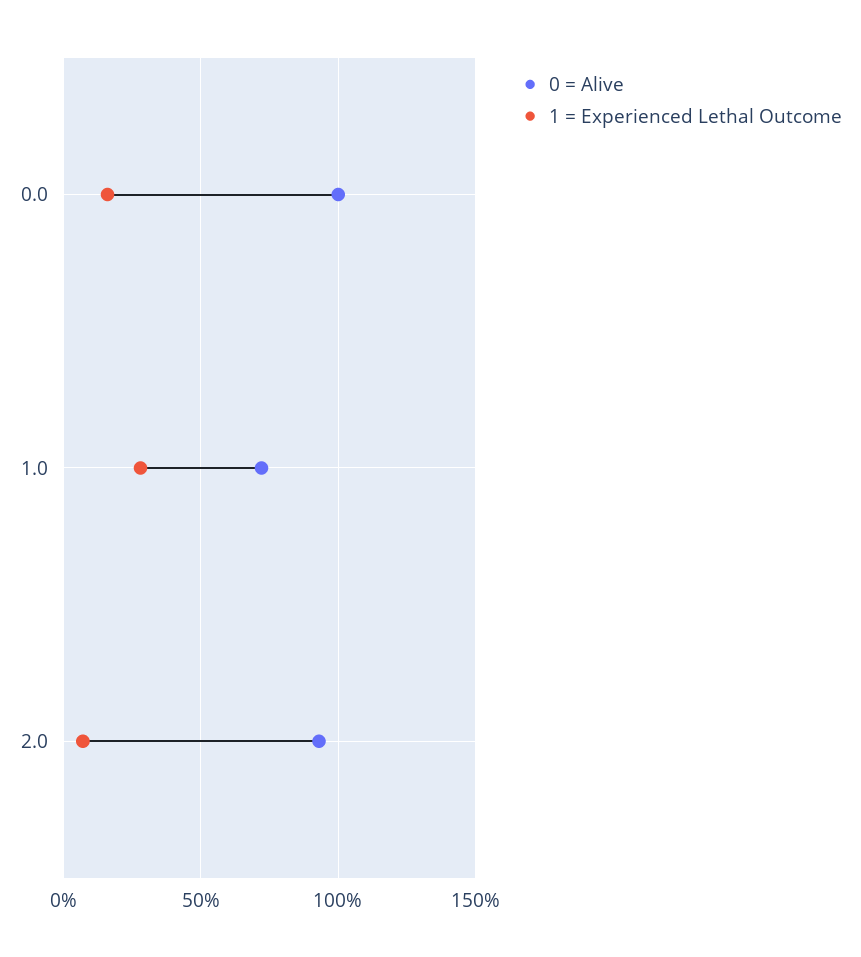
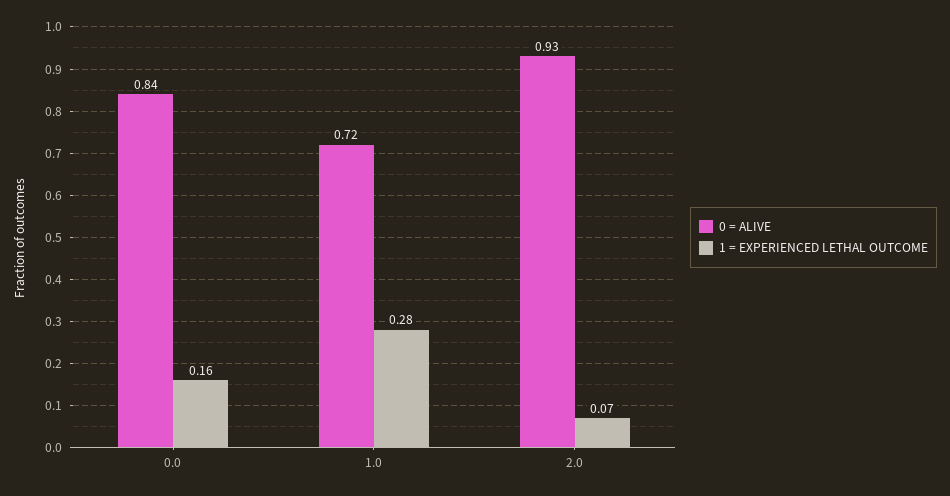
0 = Alive, 0.0: 1 -> 0.84

